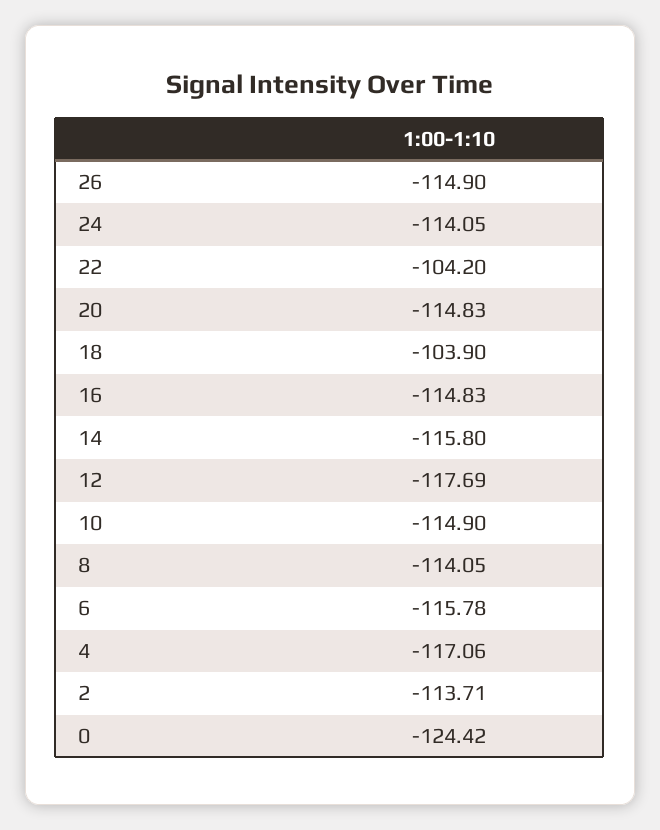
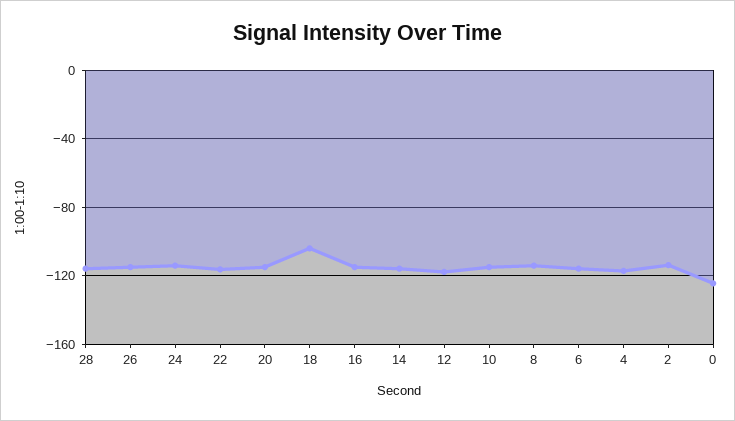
22: -104.2 -> -115
28: none -> -115

